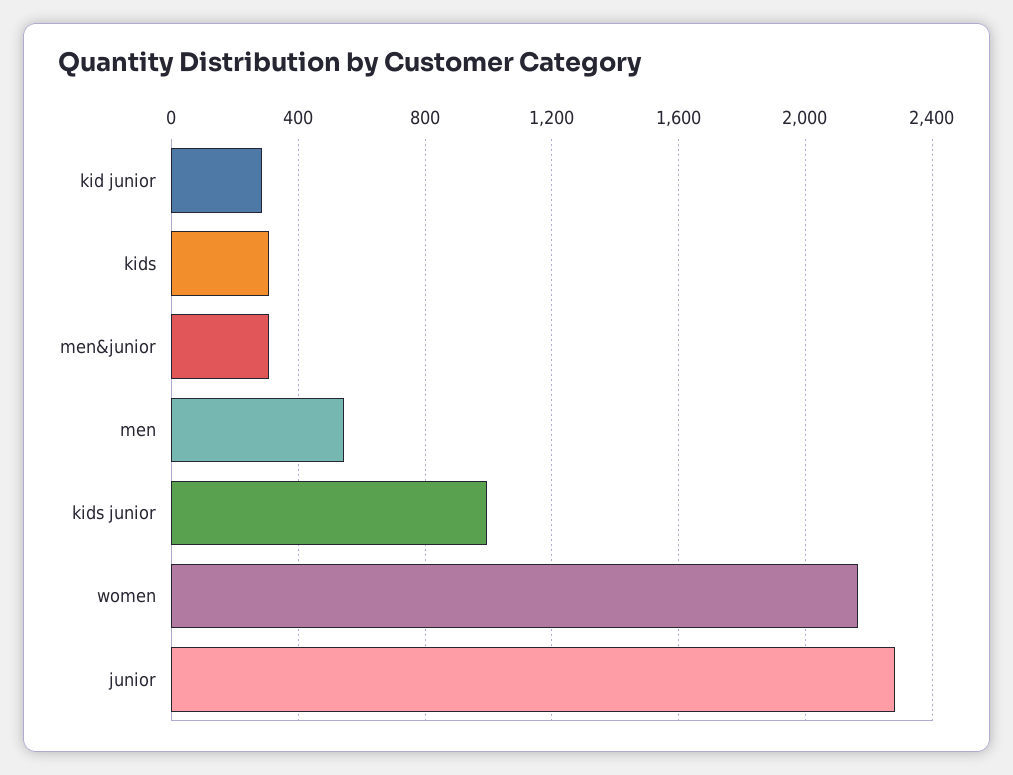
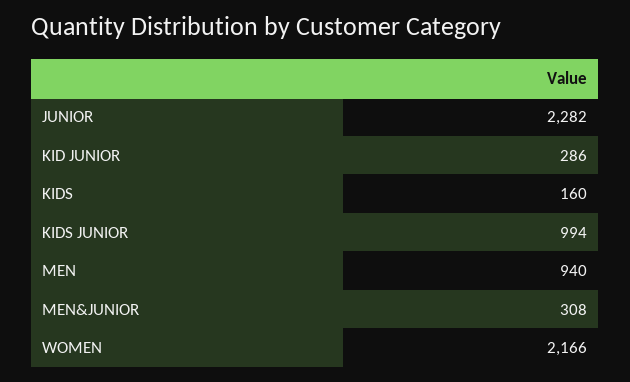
kids: 300 -> 160
men: 550 -> 940

